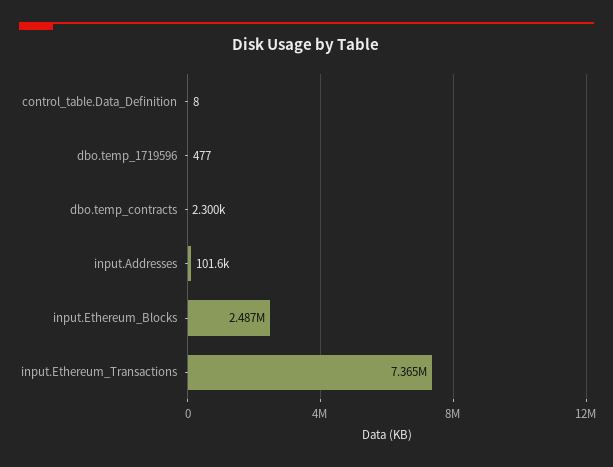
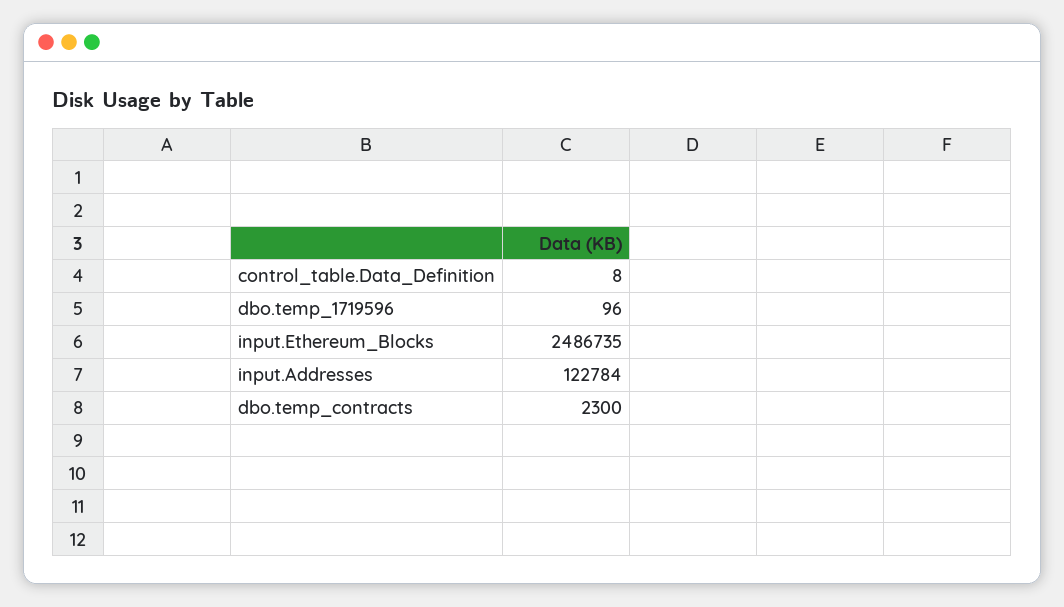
dbo.temp_1719596: 477 -> 96
input.Addresses: 101600 -> 122784
input.Ethereum_Transactions: 7365000 -> none

